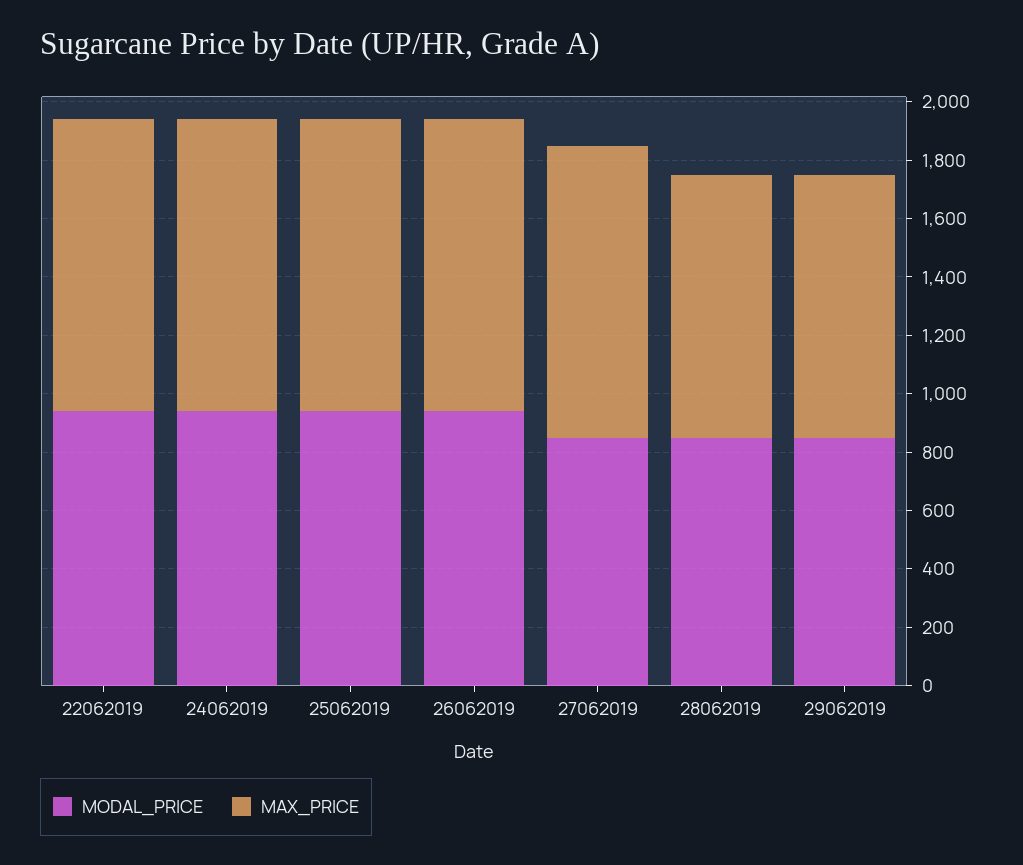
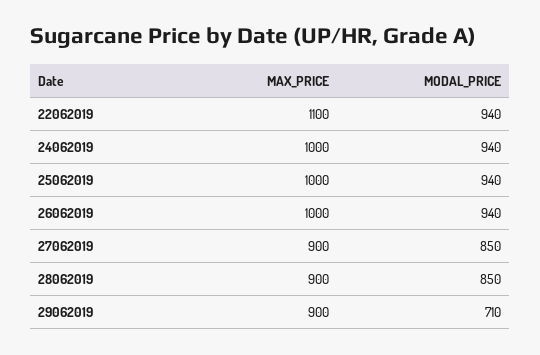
MAX_PRICE, 22062019: 1000 -> 1100
MAX_PRICE, 27062019: 1000 -> 900
MODAL_PRICE, 29062019: 850 -> 710

